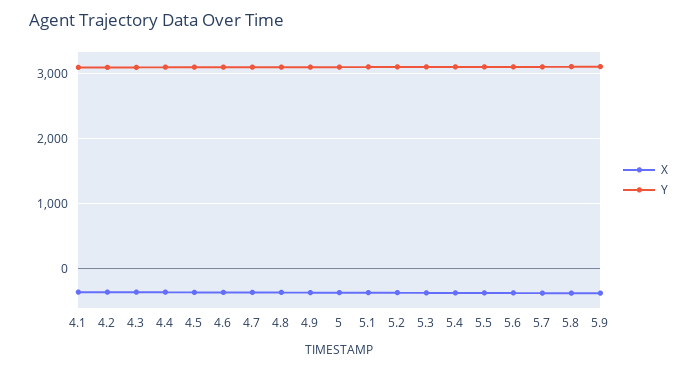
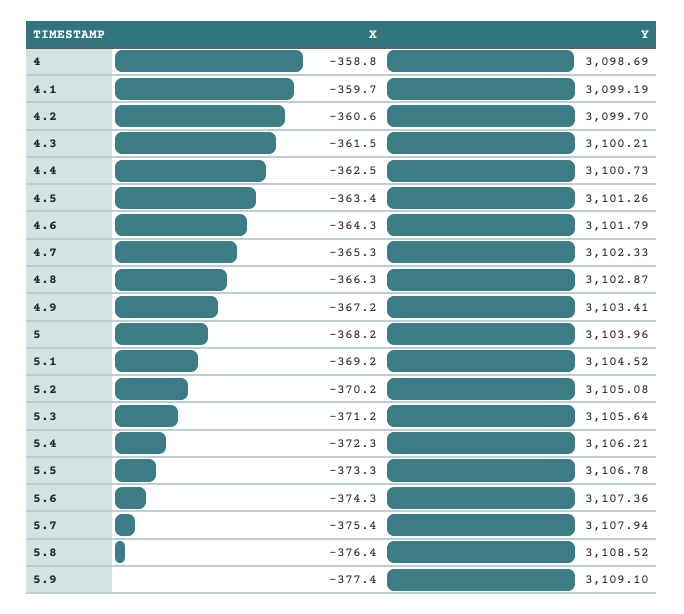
X, 4: none -> -358.8
Y, 4: none -> 3098.69

